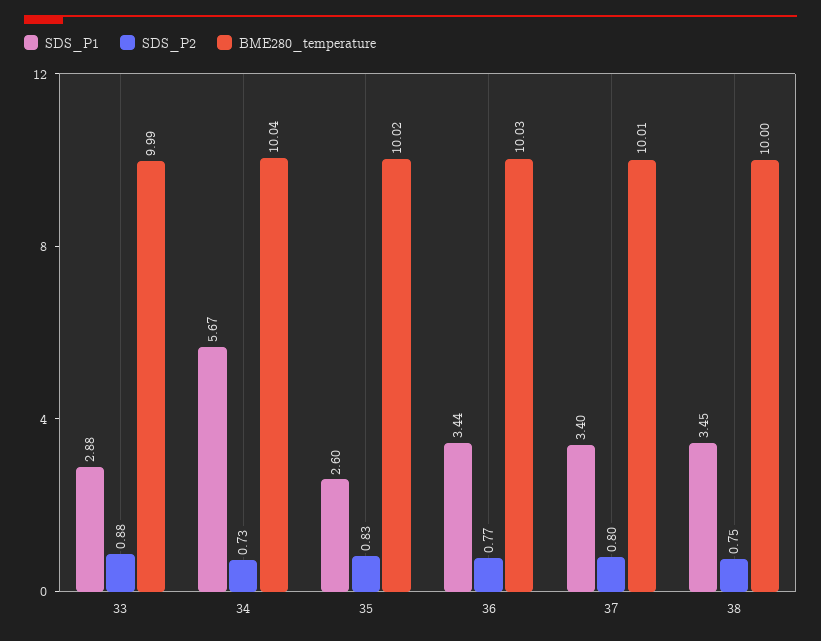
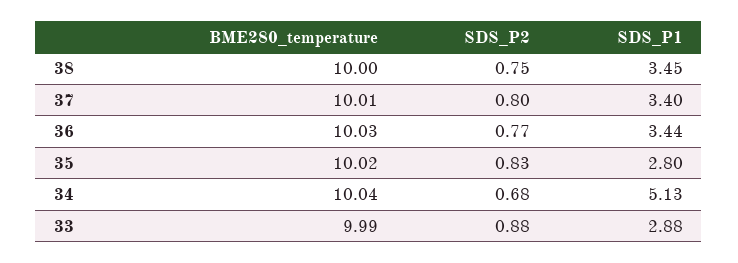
SDS_P1, 34: 5.67 -> 5.13
SDS_P2, 34: 0.73 -> 0.68
SDS_P1, 35: 2.6 -> 2.8

